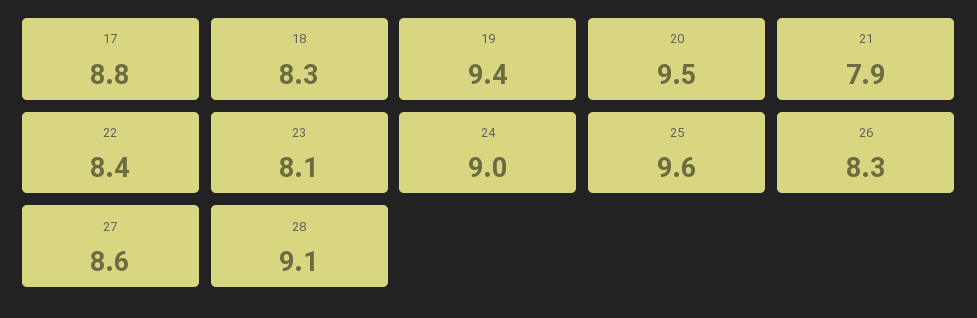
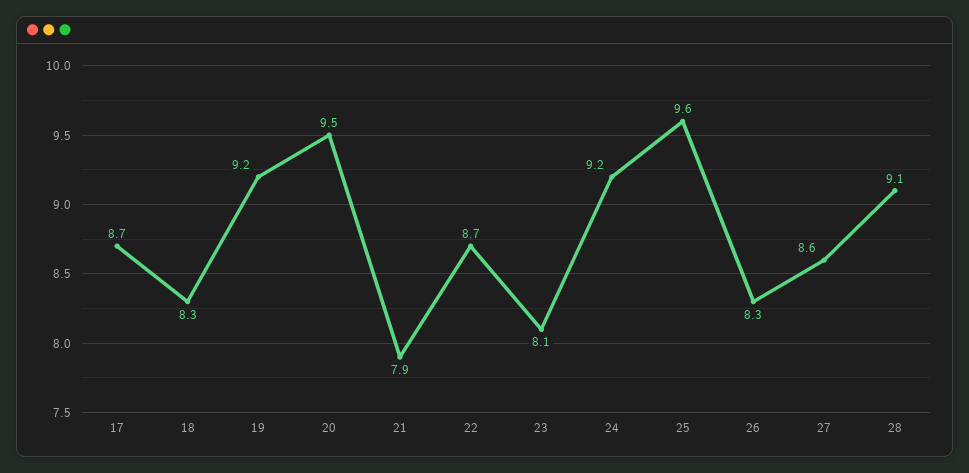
17: 8.8 -> 8.7
19: 9.4 -> 9.2
22: 8.4 -> 8.7
24: 9 -> 9.2

